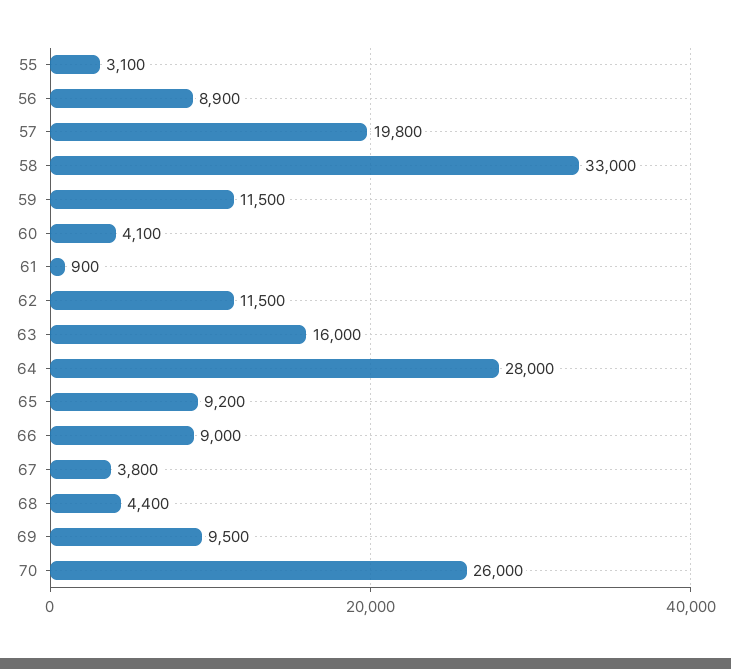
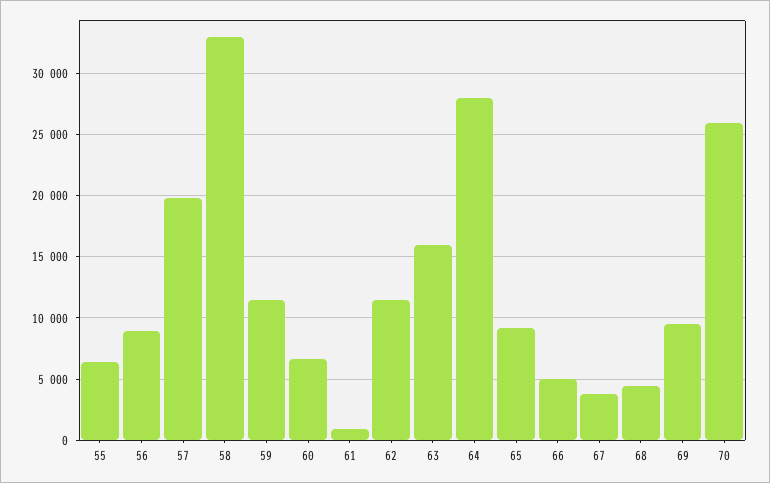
55: 3100 -> 6500
60: 4100 -> 6500
66: 9000 -> 5000

